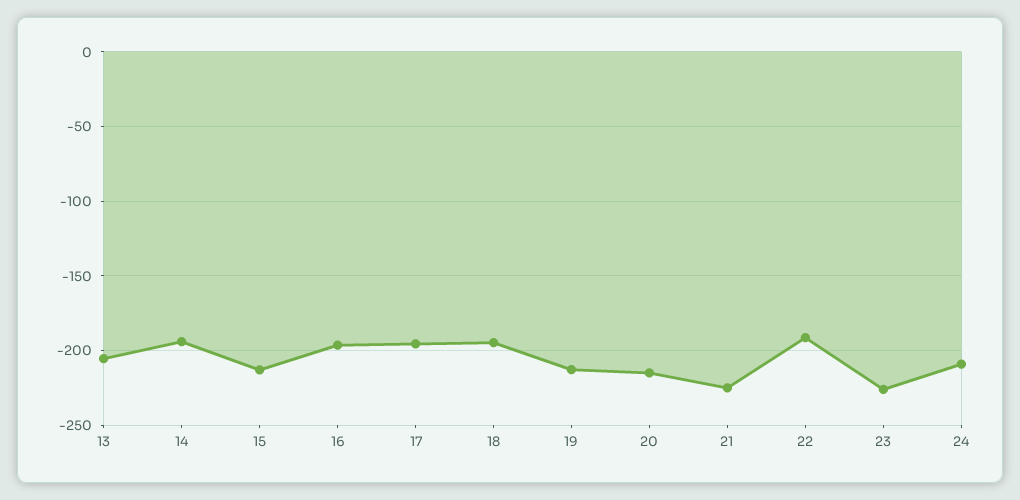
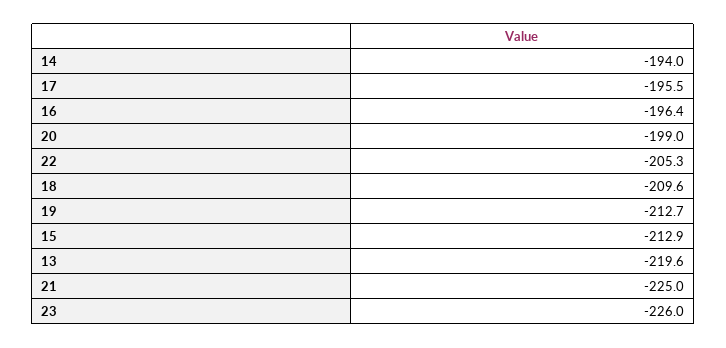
13: -205 -> -219.6
18: -195 -> -209.6
20: -215 -> -199
22: -190 -> -205.3
24: -210 -> none

